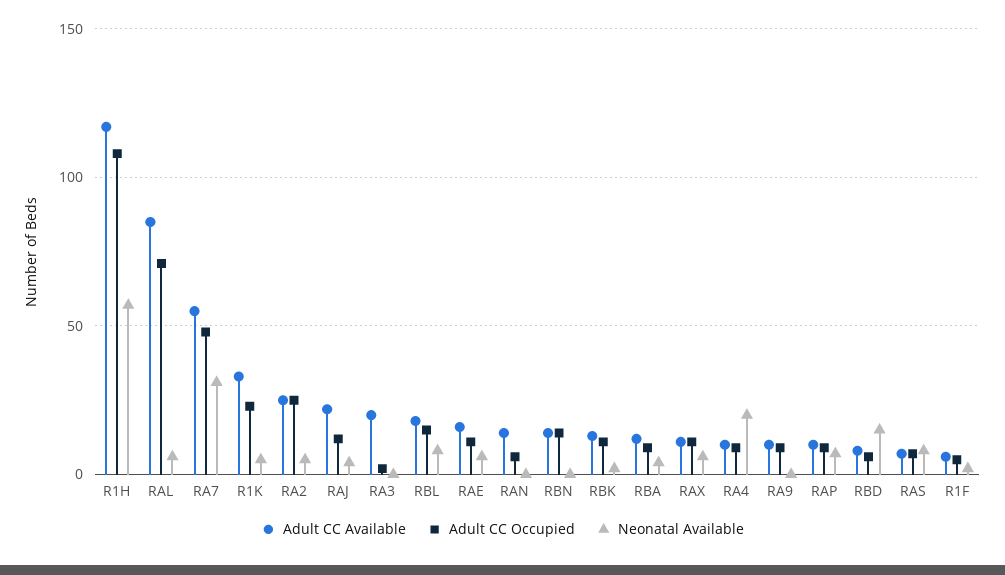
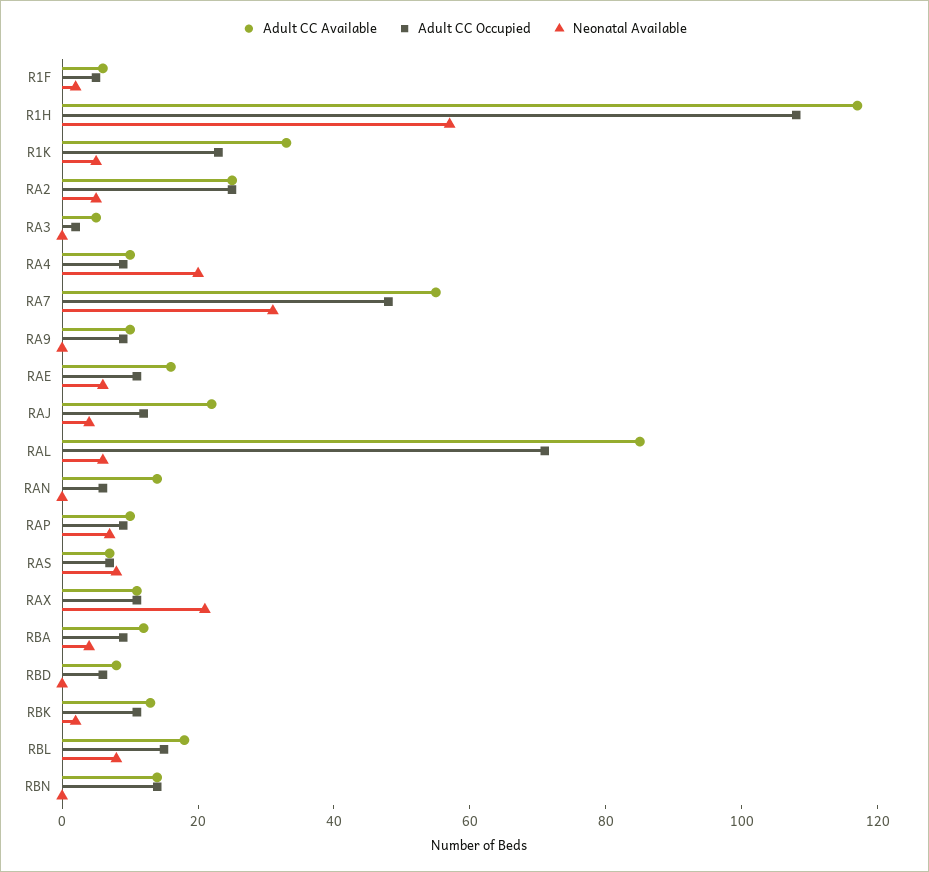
Adult CC Available, RA3: 20 -> 5
Neonatal Available, RAX: 5 -> 20
Neonatal Available, RBD: 15 -> 0

